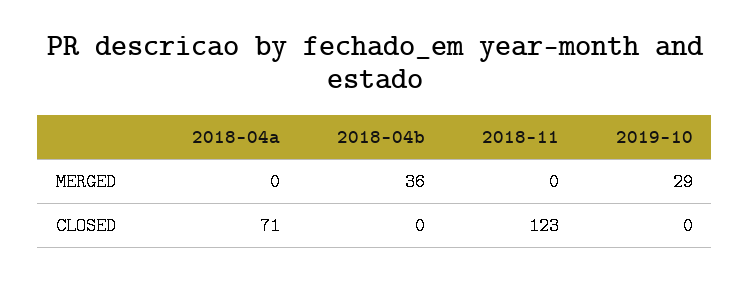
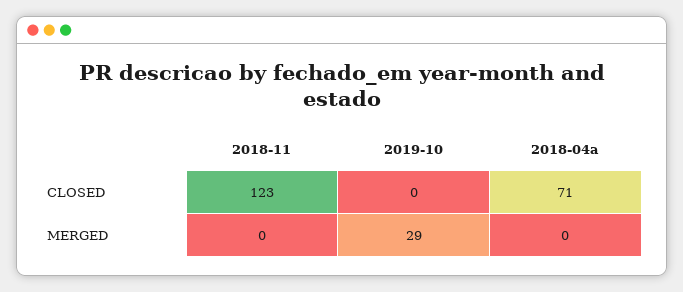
2018-04b, MERGED: 36 -> none
2018-04b, CLOSED: 0 -> none

